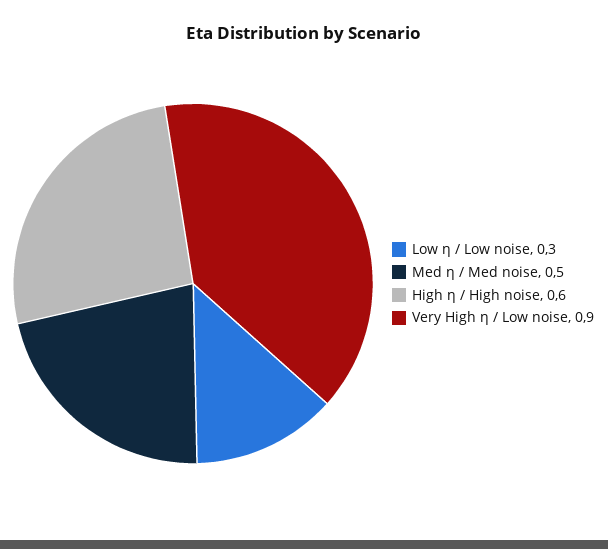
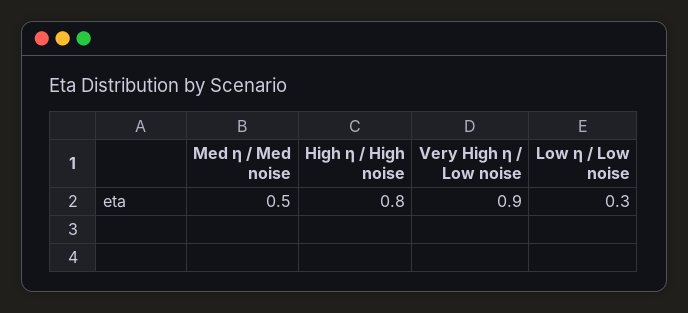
High η / High noise: 0.6 -> 0.8

